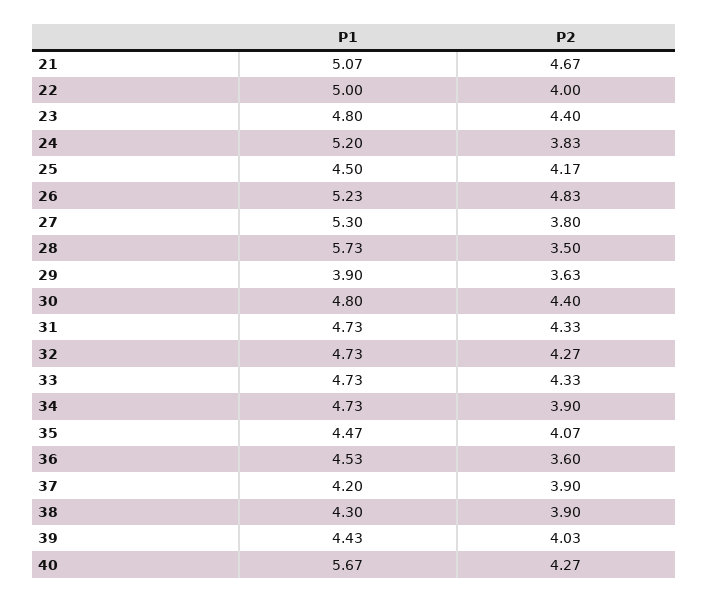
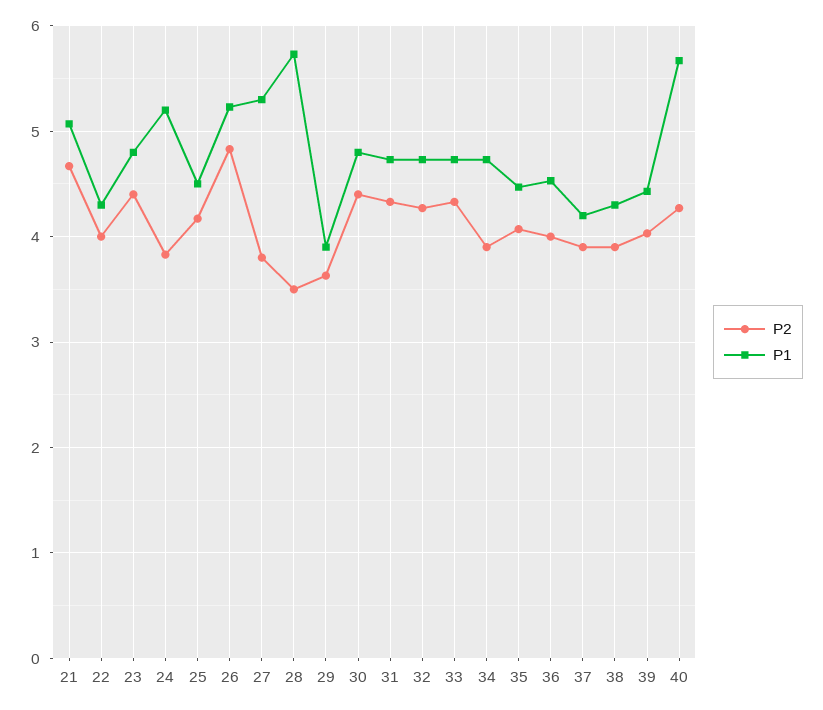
P1, 22: 5 -> 4.3
P2, 36: 3.6 -> 4

